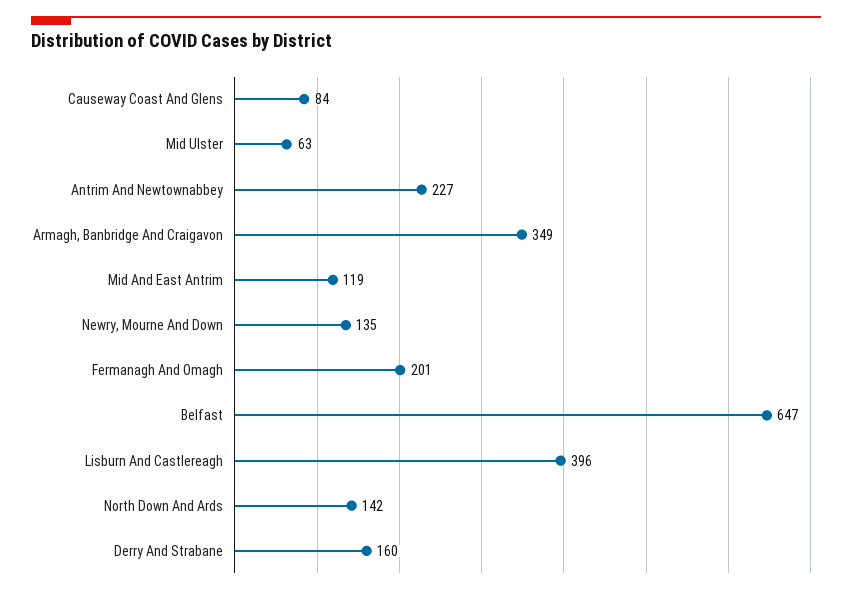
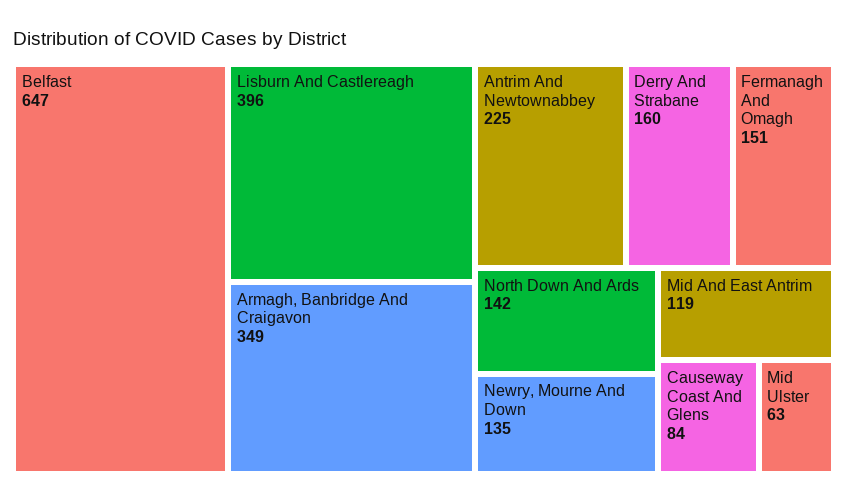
Antrim And Newtownabbey: 227 -> 225
Fermanagh And Omagh: 201 -> 151

